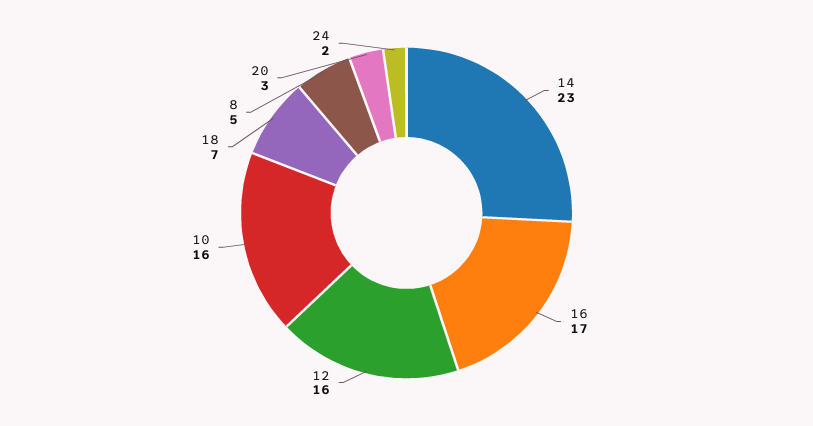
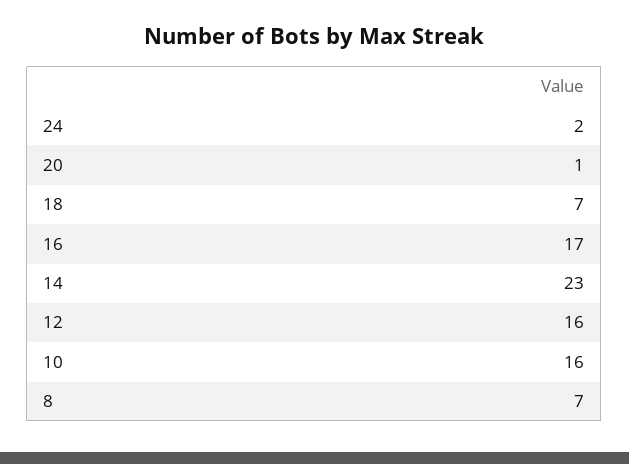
8: 5 -> 7
20: 3 -> 1

